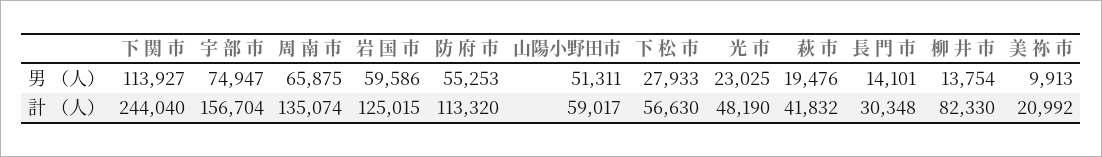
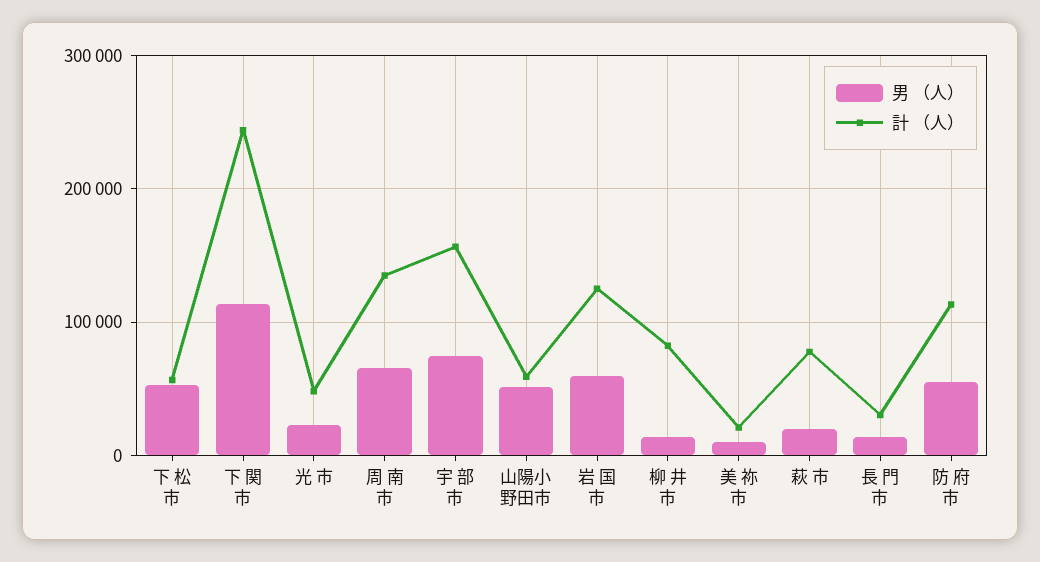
男 （人）, 下 松 市: 27933 -> 50000
計 （人）, 萩 市: 41832 -> 80000

